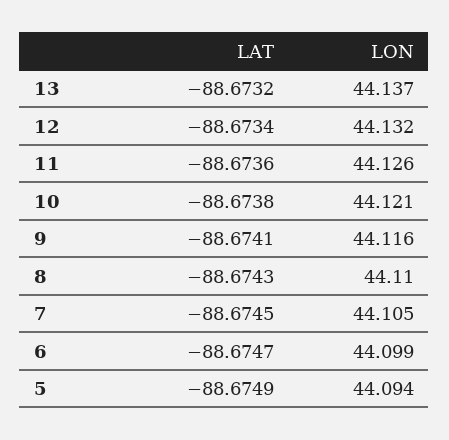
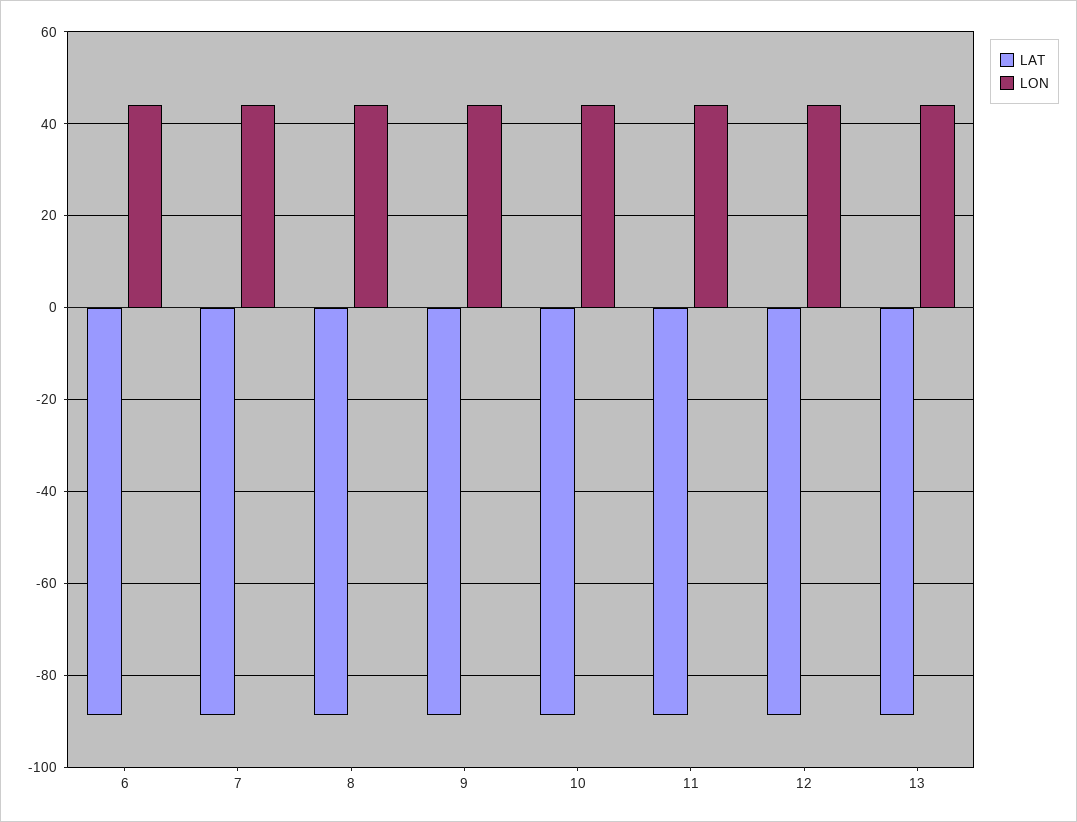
LAT, 5: -88.6749 -> none
LON, 5: 44.094 -> none

